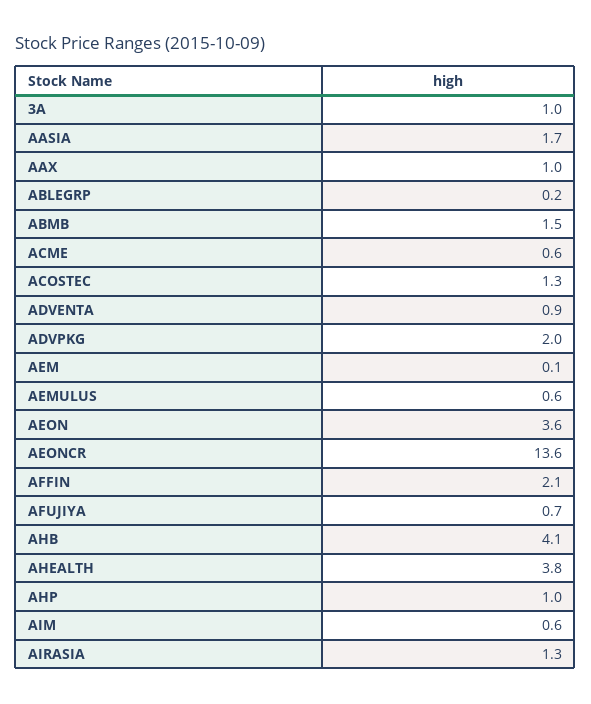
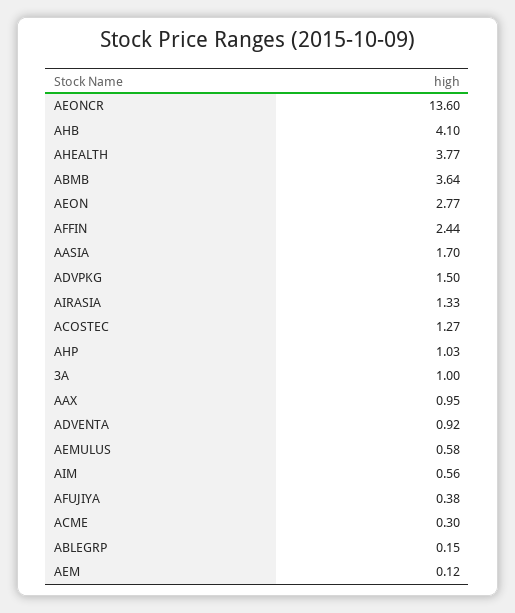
ABMB: 1.5 -> 3.64
ACME: 0.6 -> 0.3
ADVPKG: 2 -> 1.5
AEON: 3.6 -> 2.77
AFFIN: 2.1 -> 2.44
AFUJIYA: 0.7 -> 0.38

